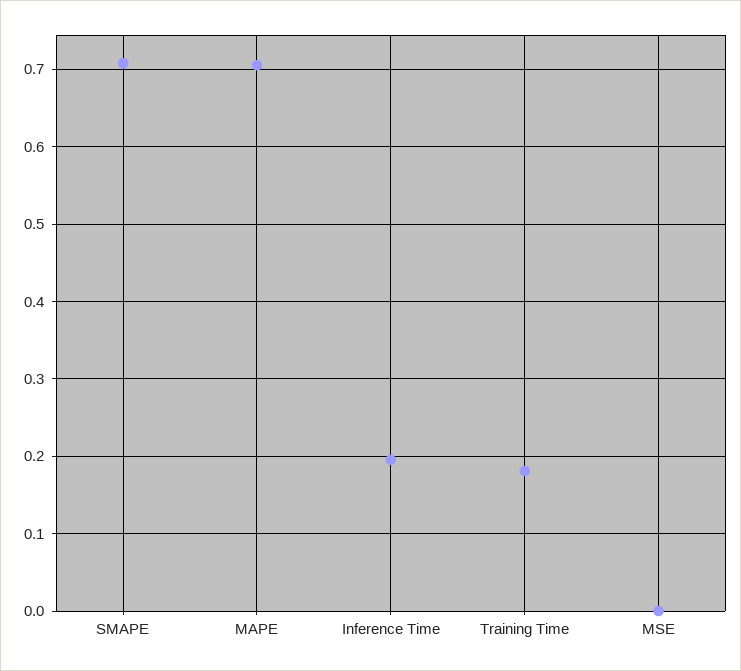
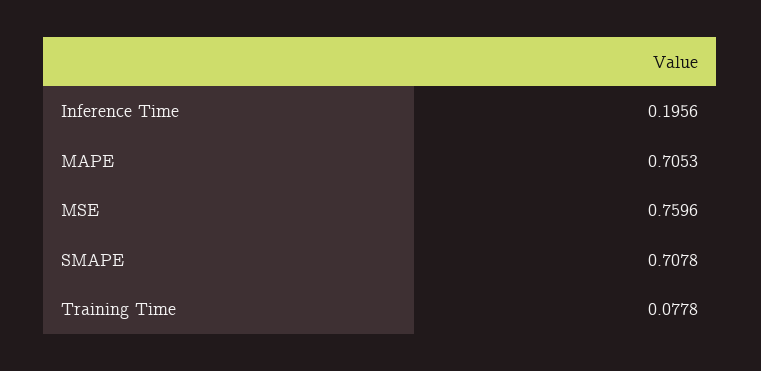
Training Time: 0.18 -> 0.0778
MSE: 0 -> 0.7596

